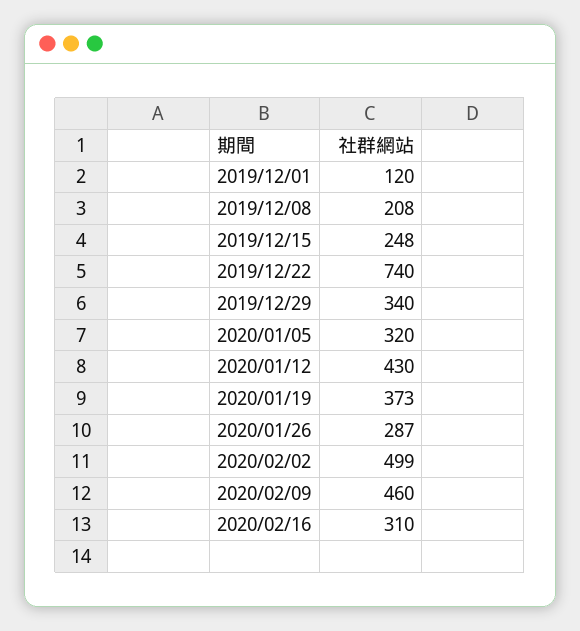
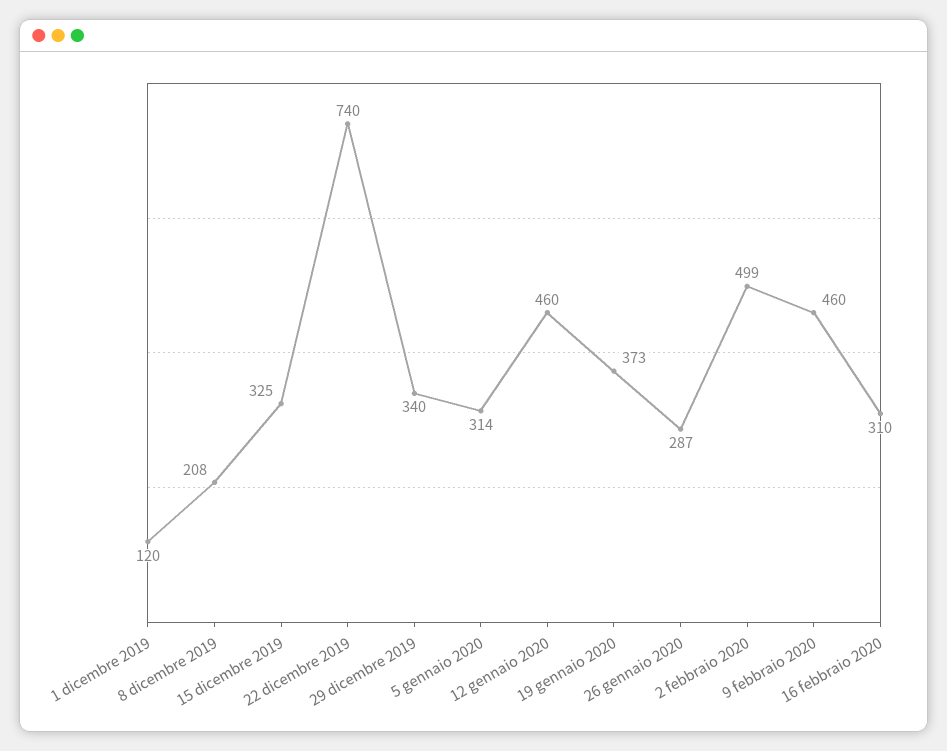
2019/12/15: 248 -> 325
2020/01/05: 320 -> 314
2020/01/12: 430 -> 460

